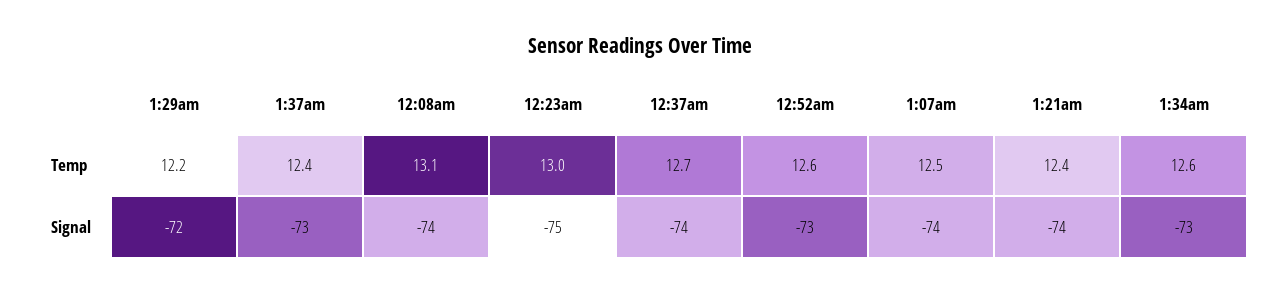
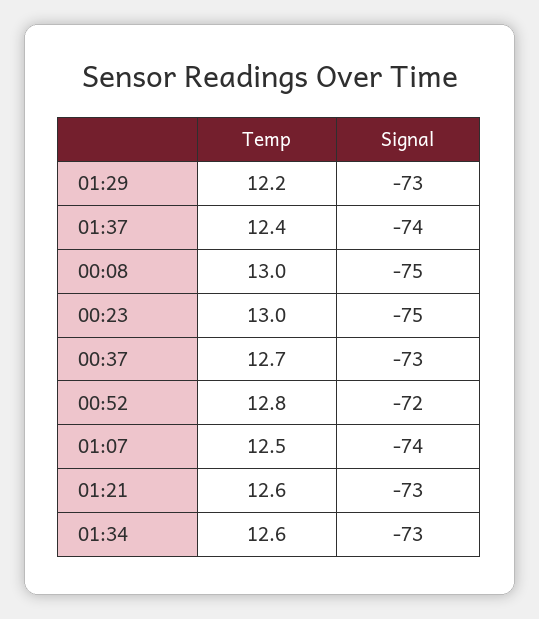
12:08am, Temp: 13.1 -> 13
12:52am, Temp: 12.6 -> 12.8
1:21am, Temp: 12.4 -> 12.6
1:29am, Signal: -72 -> -73
1:37am, Signal: -73 -> -74
12:08am, Signal: -74 -> -75
12:37am, Signal: -74 -> -73
12:52am, Signal: -73 -> -72
1:21am, Signal: -74 -> -73

